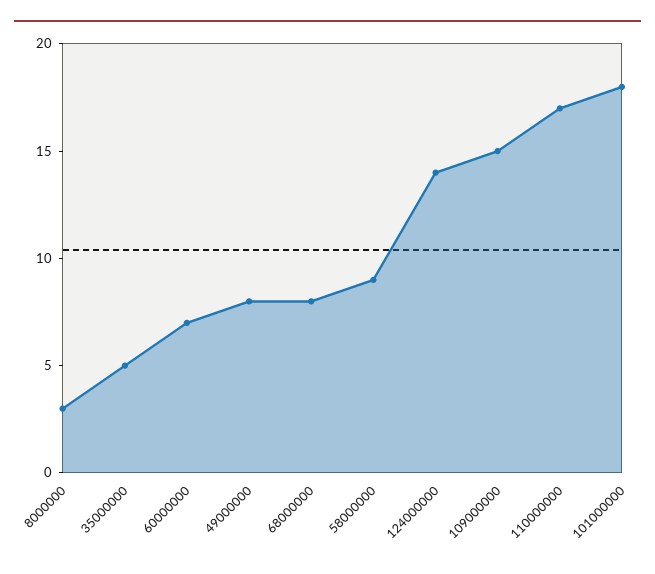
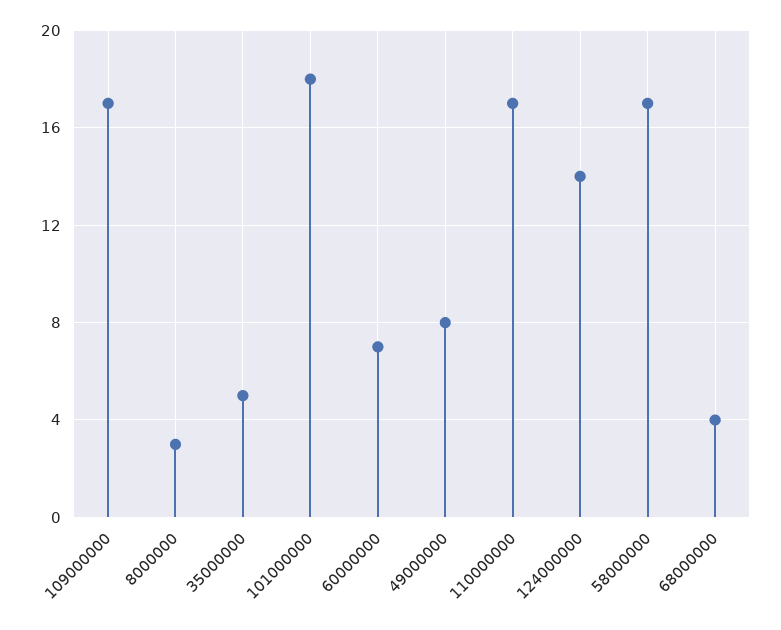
68000000: 8 -> 4
58000000: 9 -> 17
109000000: 15 -> 17

